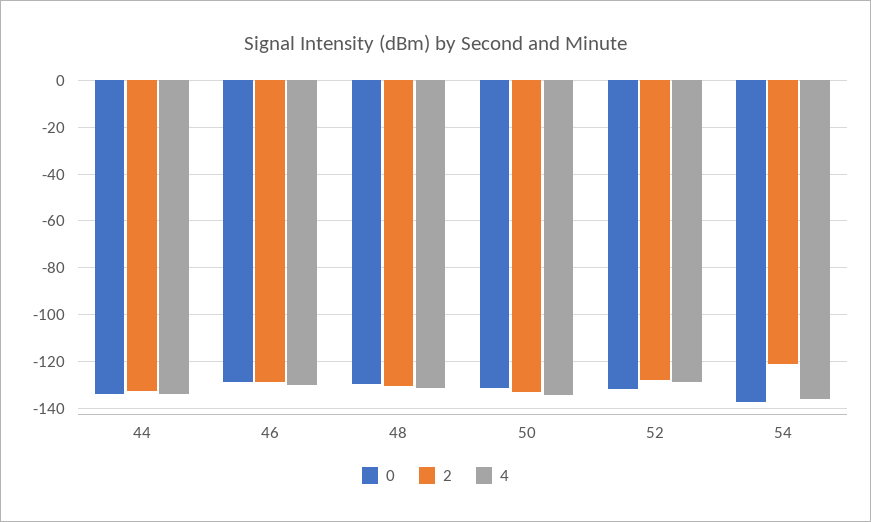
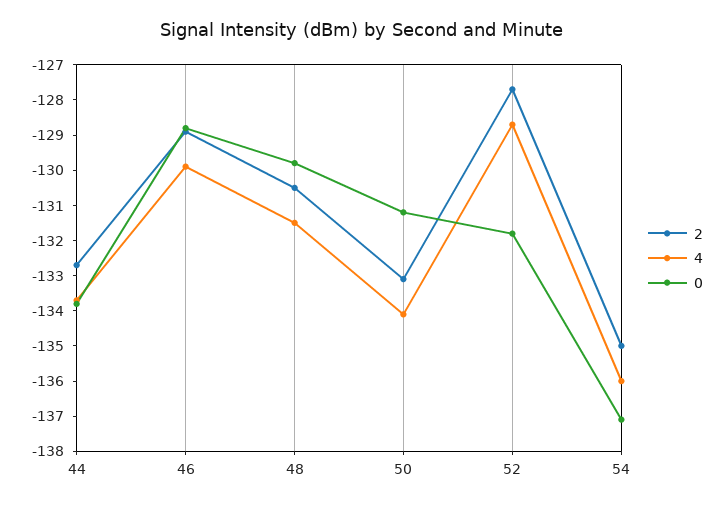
2, 54: -120 -> -135

